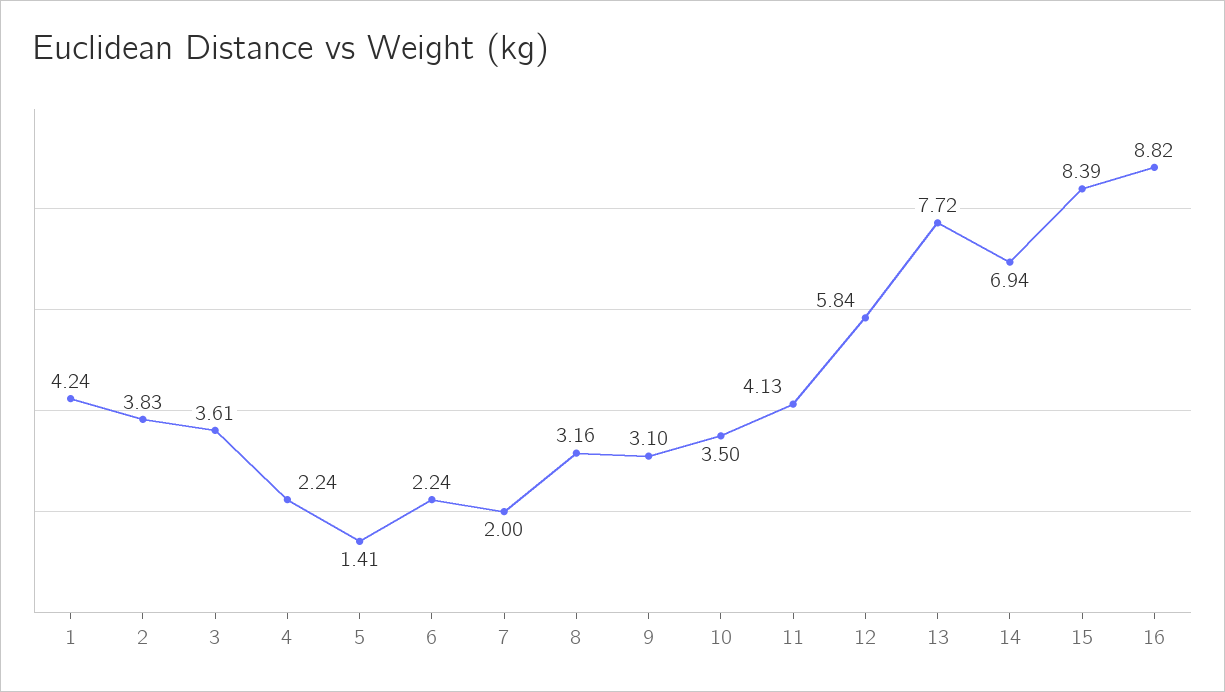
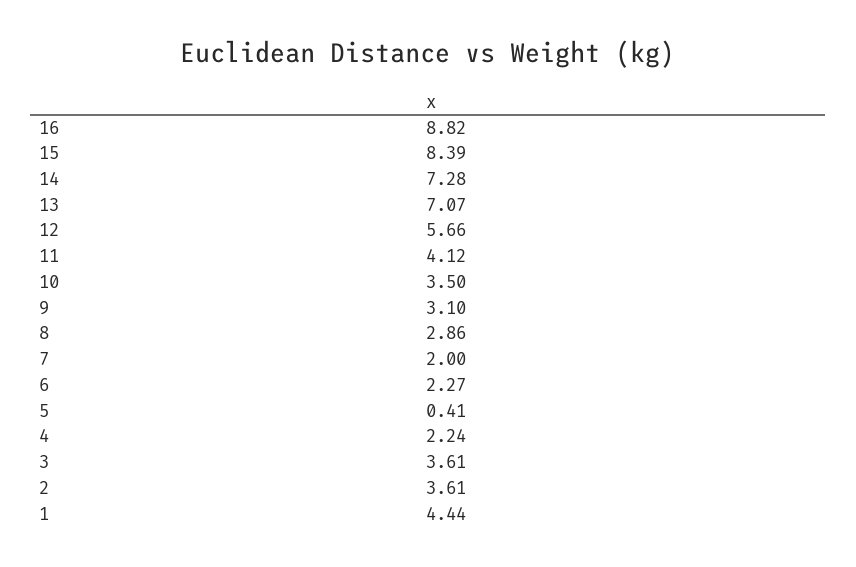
1: 4.24 -> 4.44
2: 3.83 -> 3.61
5: 1.41 -> 0.41
6: 2.24 -> 2.27
8: 3.16 -> 2.86
11: 4.13 -> 4.12
12: 5.84 -> 5.66
13: 7.72 -> 7.07
14: 6.94 -> 7.28

